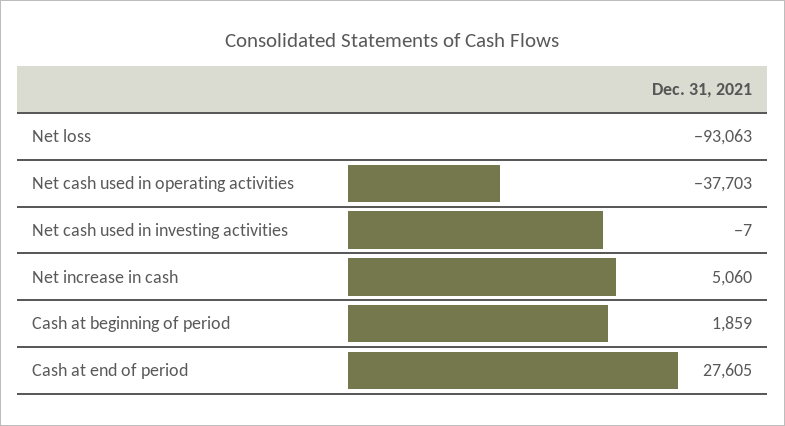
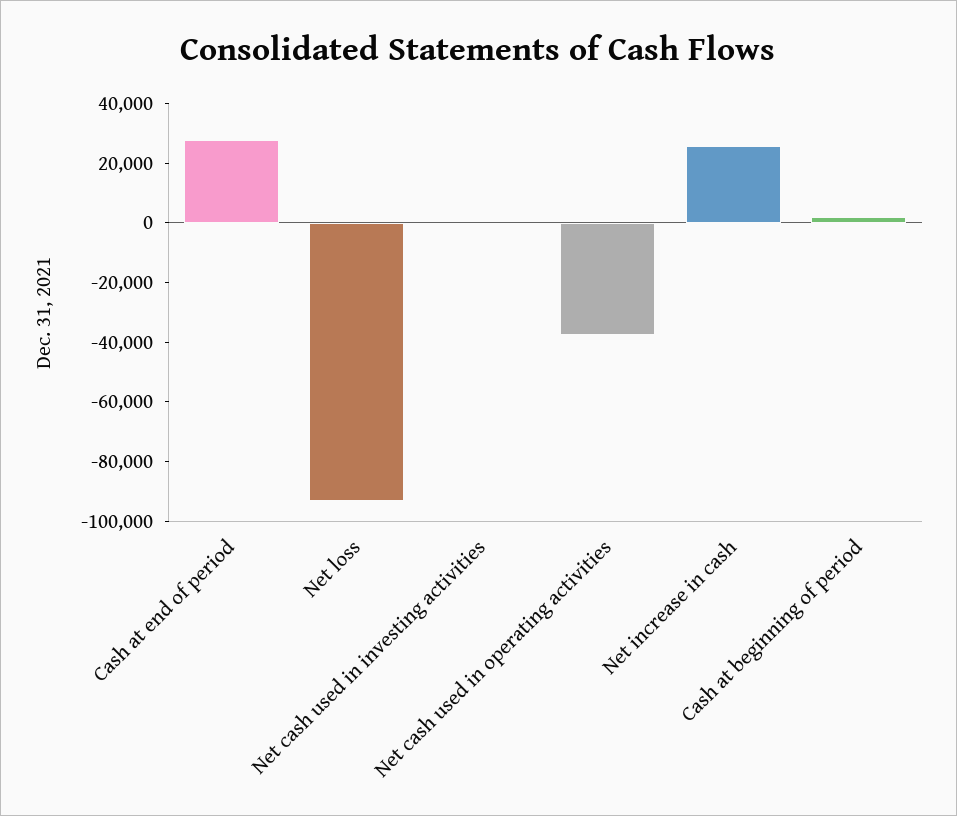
Net increase in cash: 5060 -> 25000

